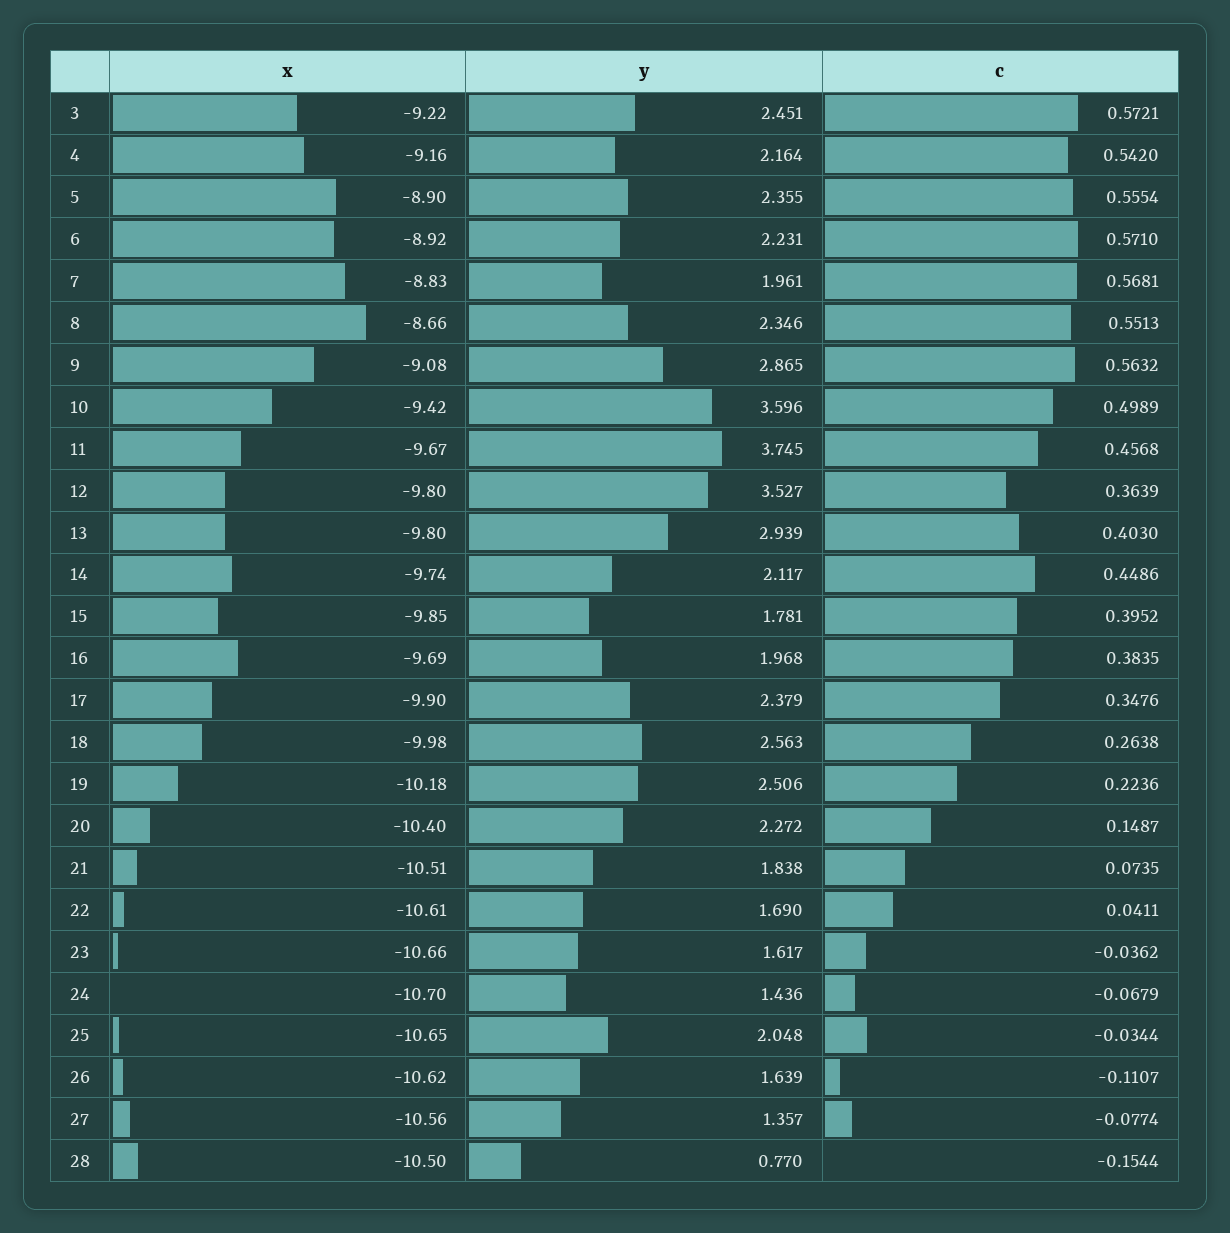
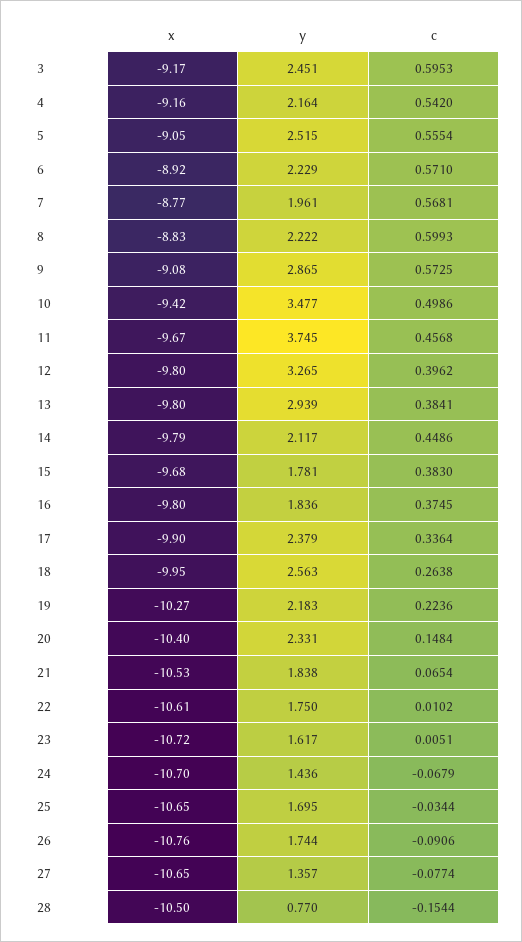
x, 3: -9.22 -> -9.17
c, 3: 0.5721 -> 0.5953
x, 5: -8.9 -> -9.05
y, 5: 2.355 -> 2.515
y, 6: 2.231 -> 2.229
x, 7: -8.83 -> -8.77
x, 8: -8.66 -> -8.83
y, 8: 2.346 -> 2.222
c, 8: 0.5513 -> 0.5993
c, 9: 0.5632 -> 0.5725
y, 10: 3.596 -> 3.477
c, 10: 0.4989 -> 0.4986
y, 12: 3.527 -> 3.265
c, 12: 0.3639 -> 0.3962
c, 13: 0.403 -> 0.3841
x, 14: -9.74 -> -9.79
x, 15: -9.85 -> -9.68
c, 15: 0.3952 -> 0.383
x, 16: -9.69 -> -9.8
y, 16: 1.968 -> 1.836
c, 16: 0.3835 -> 0.3745
c, 17: 0.3476 -> 0.3364
x, 18: -9.98 -> -9.95
x, 19: -10.18 -> -10.27
y, 19: 2.506 -> 2.183
y, 20: 2.272 -> 2.331
c, 20: 0.1487 -> 0.1484
x, 21: -10.51 -> -10.53
c, 21: 0.0735 -> 0.0654
y, 22: 1.69 -> 1.75
c, 22: 0.0411 -> 0.0102
x, 23: -10.66 -> -10.72
c, 23: -0.0362 -> 0.0051
y, 25: 2.048 -> 1.695
x, 26: -10.62 -> -10.76
y, 26: 1.639 -> 1.744
c, 26: -0.1107 -> -0.0906
x, 27: -10.56 -> -10.65

